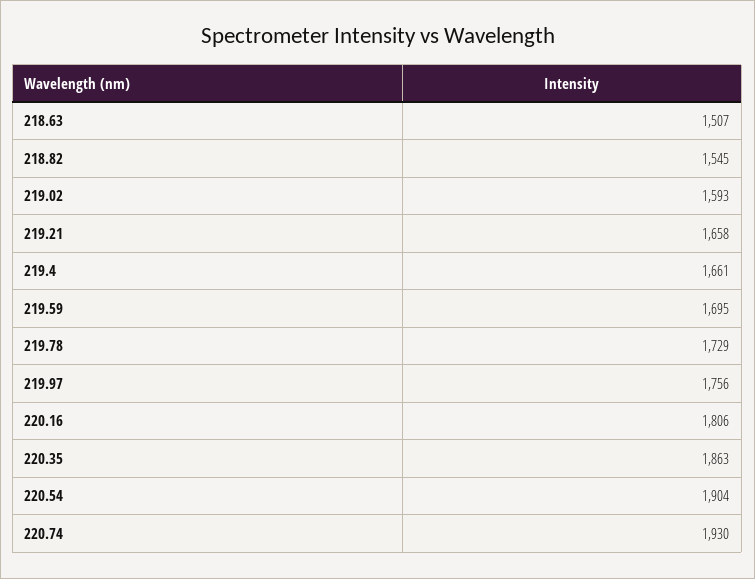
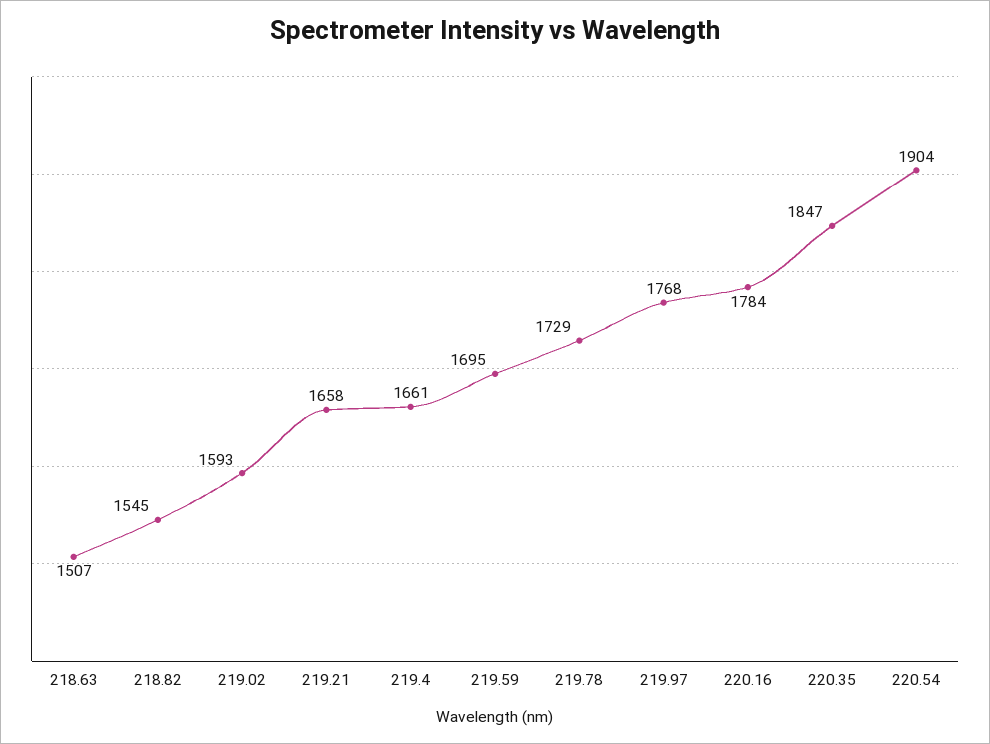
219.97: 1756 -> 1768
220.16: 1806 -> 1784
220.35: 1863 -> 1847
220.74: 1930 -> none

